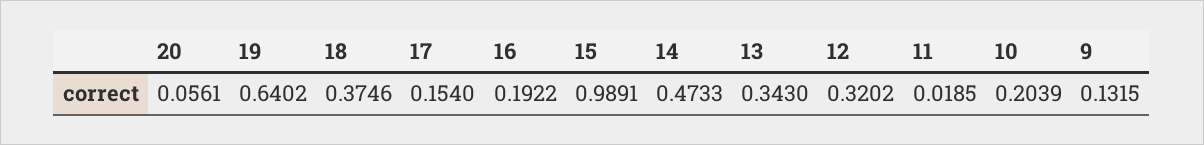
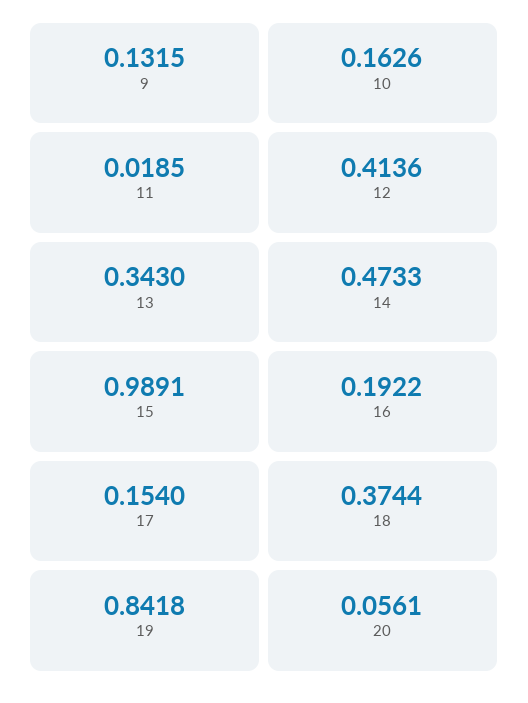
19: 0.6402 -> 0.8418
18: 0.3746 -> 0.3744
12: 0.3202 -> 0.4136
10: 0.2039 -> 0.1626

